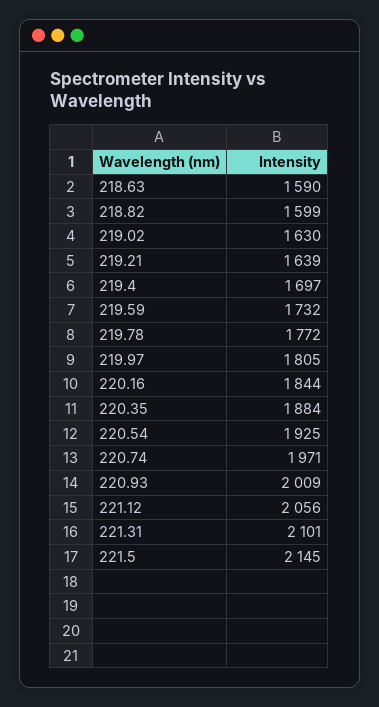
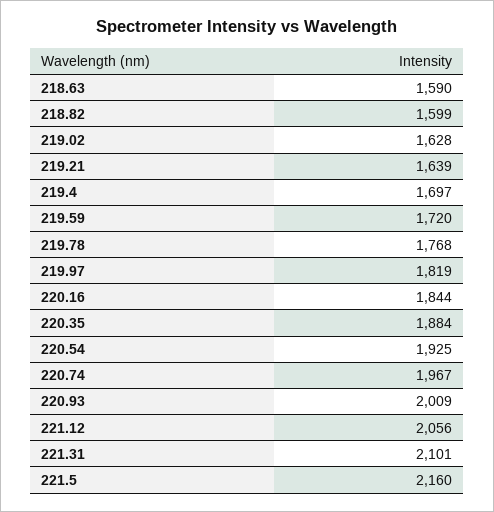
219.02: 1630 -> 1628
219.59: 1732 -> 1720
219.78: 1772 -> 1768
219.97: 1805 -> 1819
220.74: 1971 -> 1967
221.5: 2145 -> 2160

